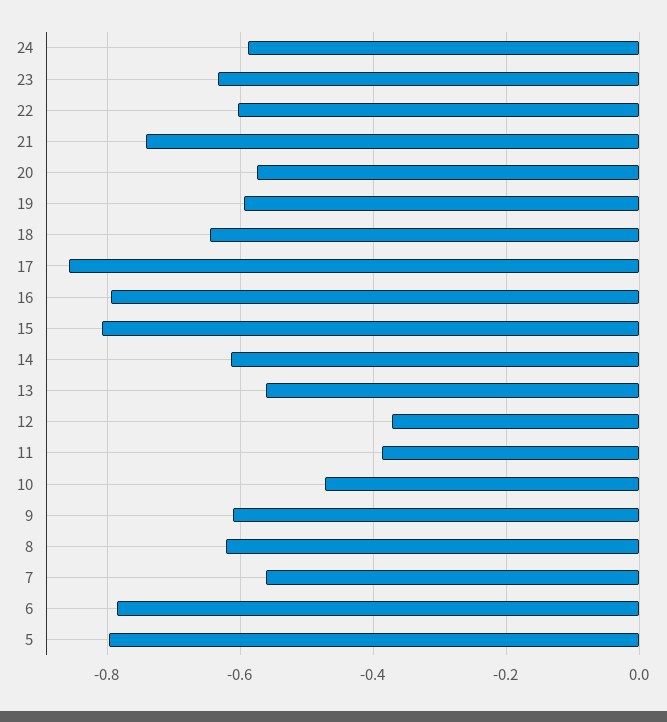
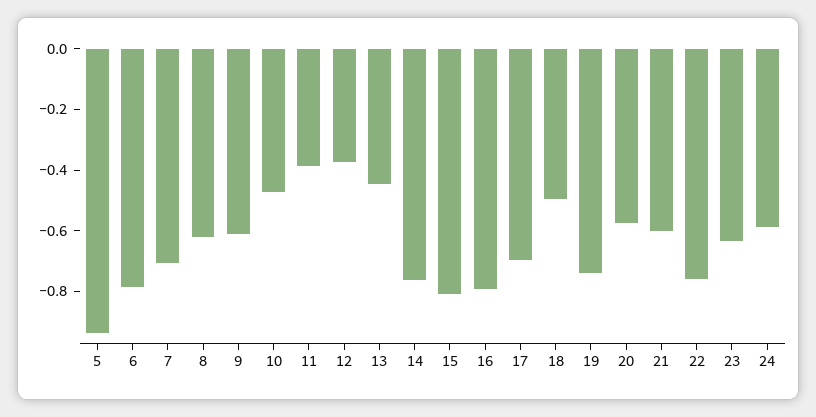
22: -0.6 -> -0.75
21: -0.74 -> -0.6
19: -0.6 -> -0.75
18: -0.64 -> -0.5
17: -0.86 -> -0.7
14: -0.62 -> -0.75
13: -0.56 -> -0.45
7: -0.56 -> -0.7
5: -0.8 -> -0.95

